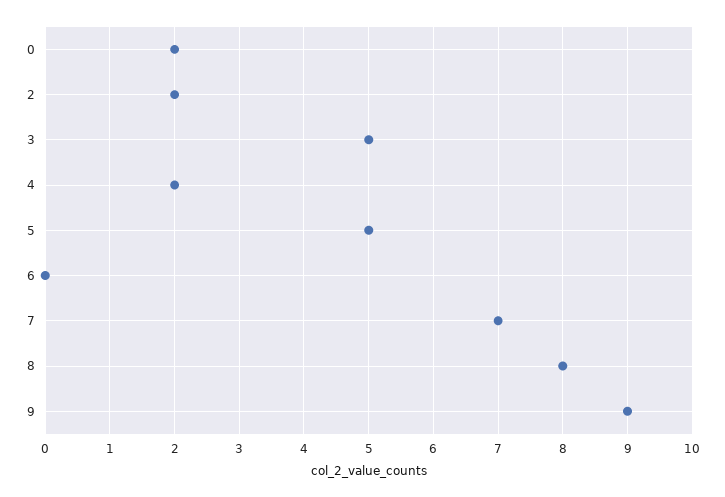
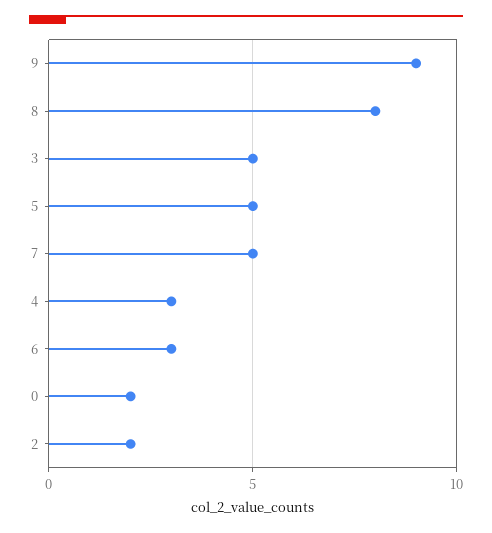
4: 2 -> 3
6: 0 -> 3
7: 7 -> 5

